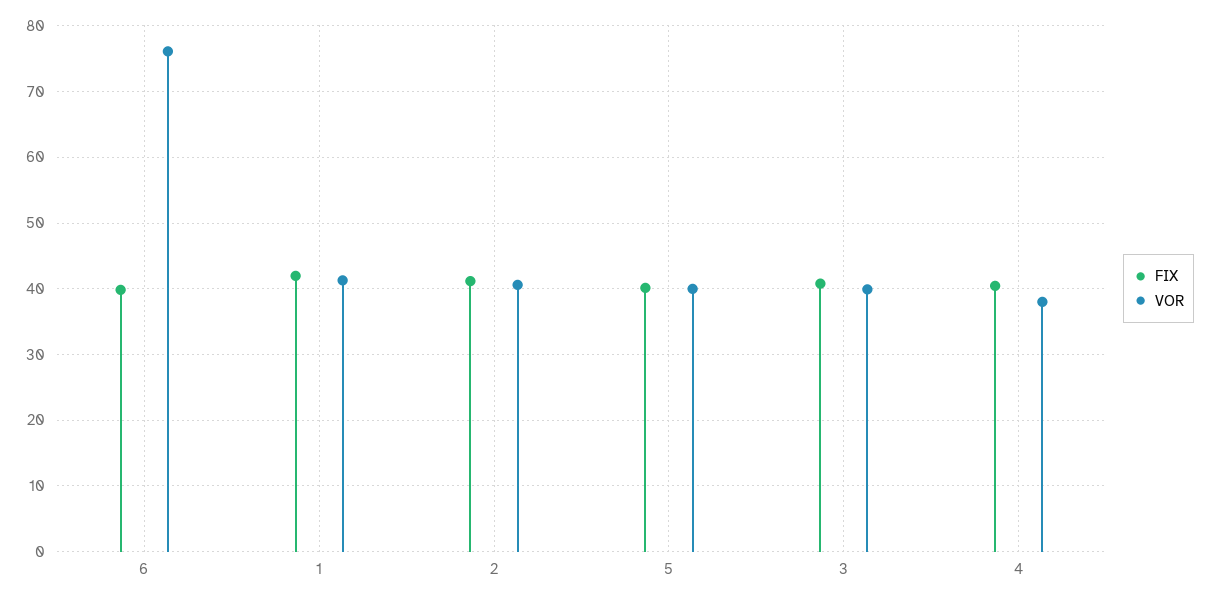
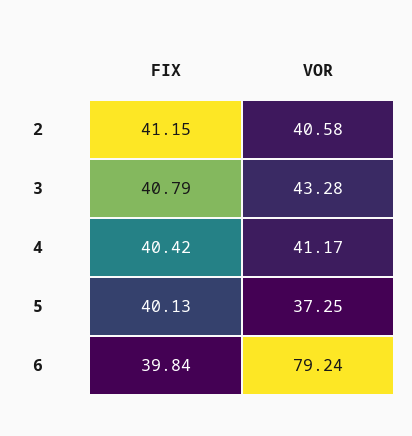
VOR, 6: 76 -> 79.24
FIX, 1: 42 -> none
VOR, 1: 41 -> none
VOR, 5: 40 -> 37.25
VOR, 3: 40 -> 43.28
VOR, 4: 38 -> 41.17

